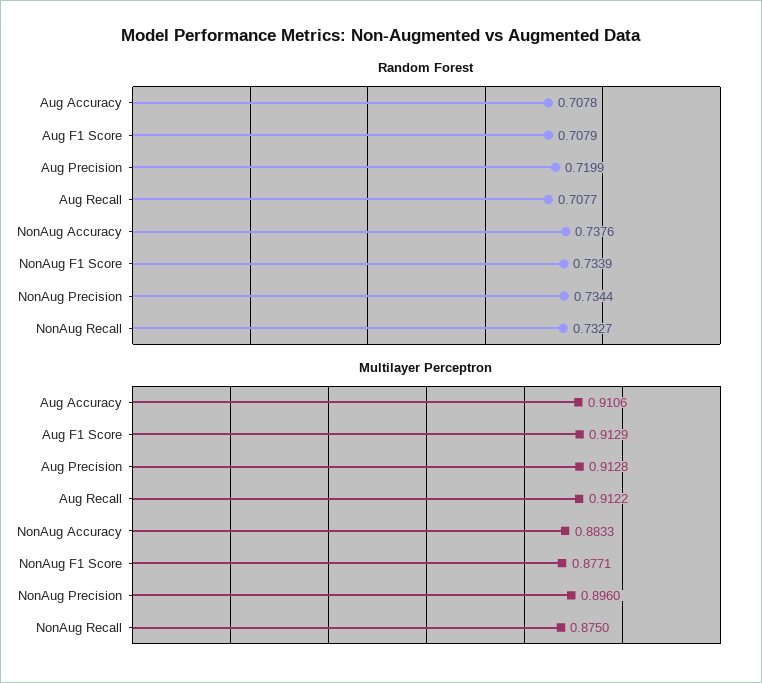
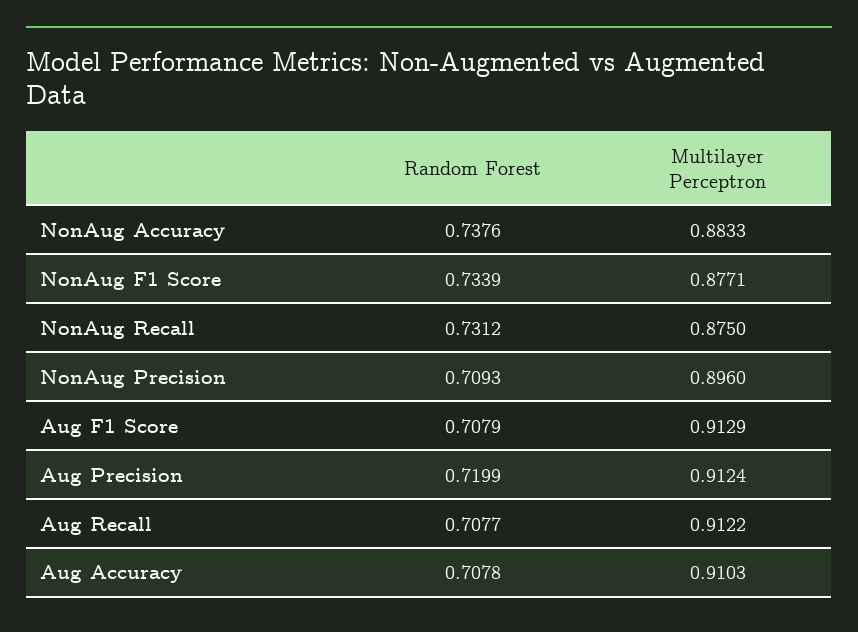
Random Forest, NonAug Precision: 0.7344 -> 0.7093
Random Forest, NonAug Recall: 0.7327 -> 0.7312
Multilayer Perceptron, Aug Accuracy: 0.9106 -> 0.9103
Multilayer Perceptron, Aug Precision: 0.9128 -> 0.9124

